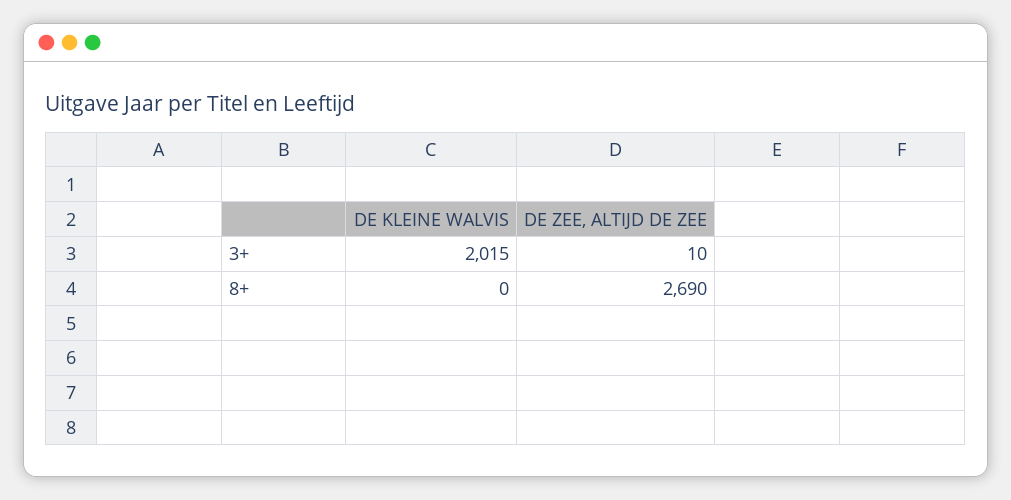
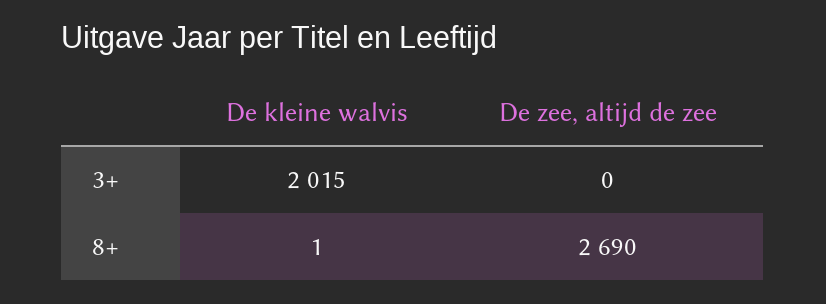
DE ZEE, ALTIJD DE ZEE, 3+: 10 -> 0
DE KLEINE WALVIS, 8+: 0 -> 1

